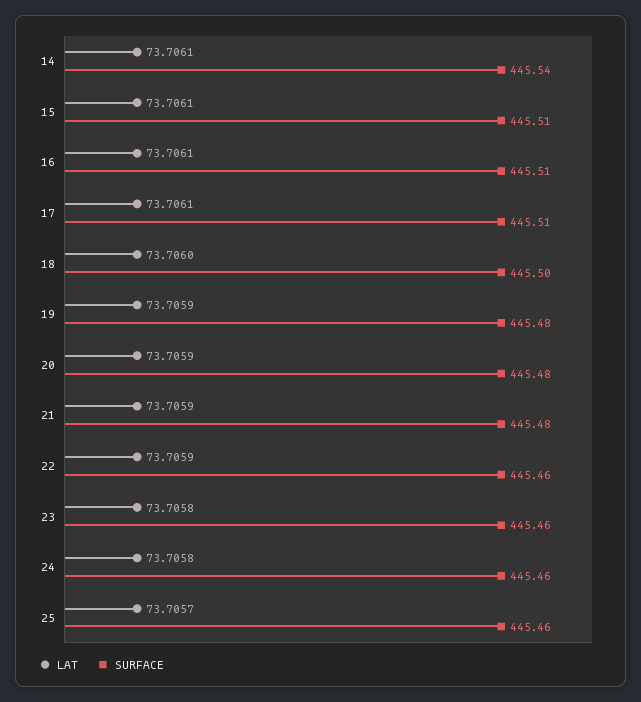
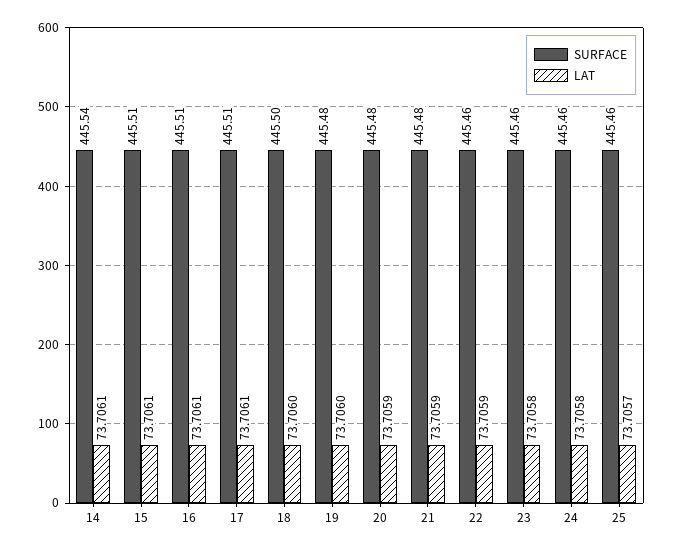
LAT, 19: 73.7059 -> 73.706

